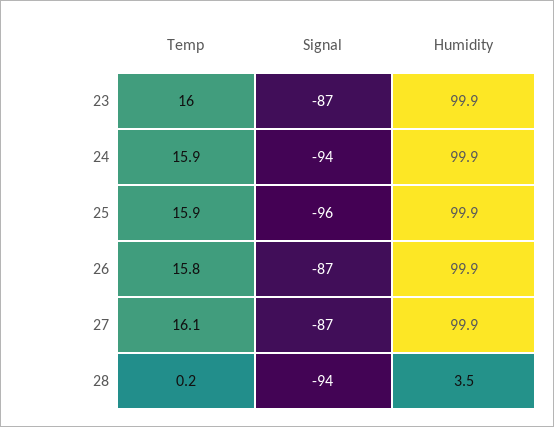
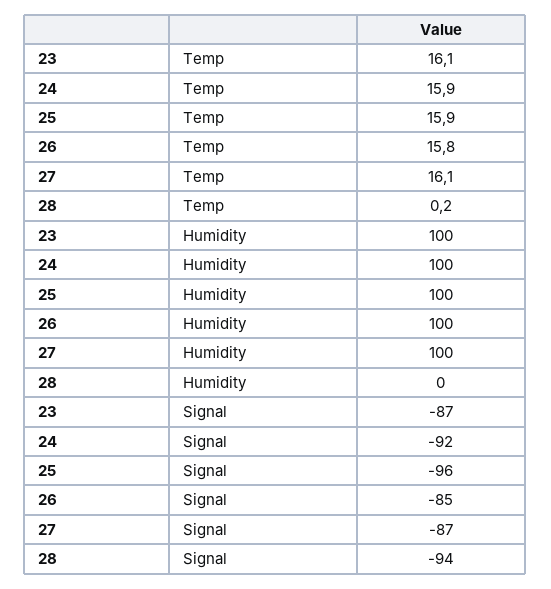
Temp, 23: 16 -> 16.1
Signal, 24: -94 -> -92
Signal, 26: -87 -> -85
Humidity, 28: 3.5 -> 0

